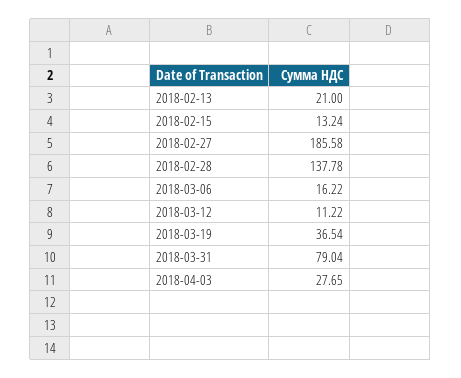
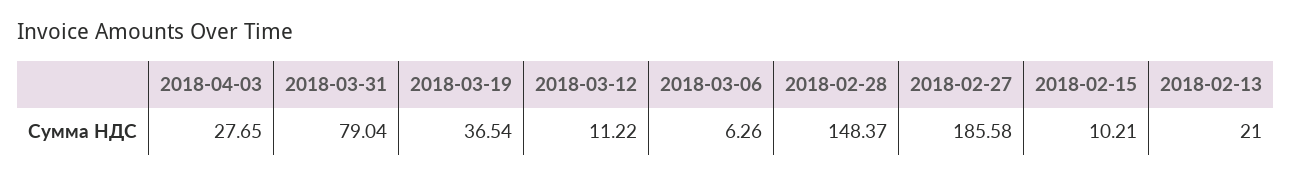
2018-02-15: 13.24 -> 10.21
2018-02-28: 137.78 -> 148.37
2018-03-06: 16.22 -> 6.26

